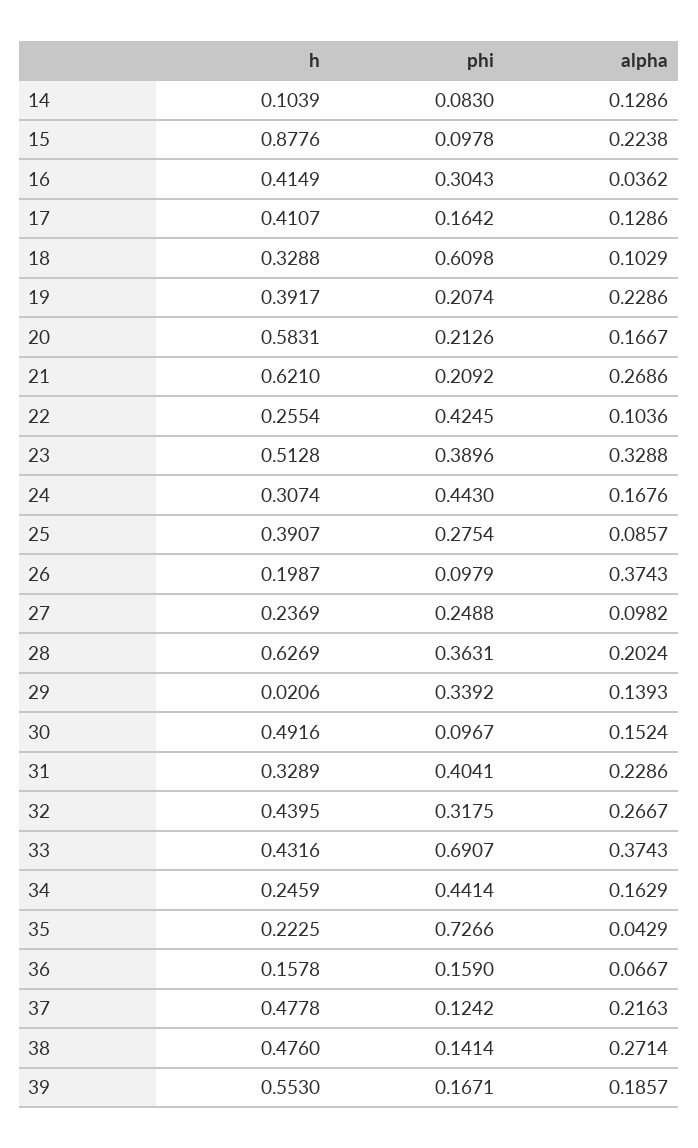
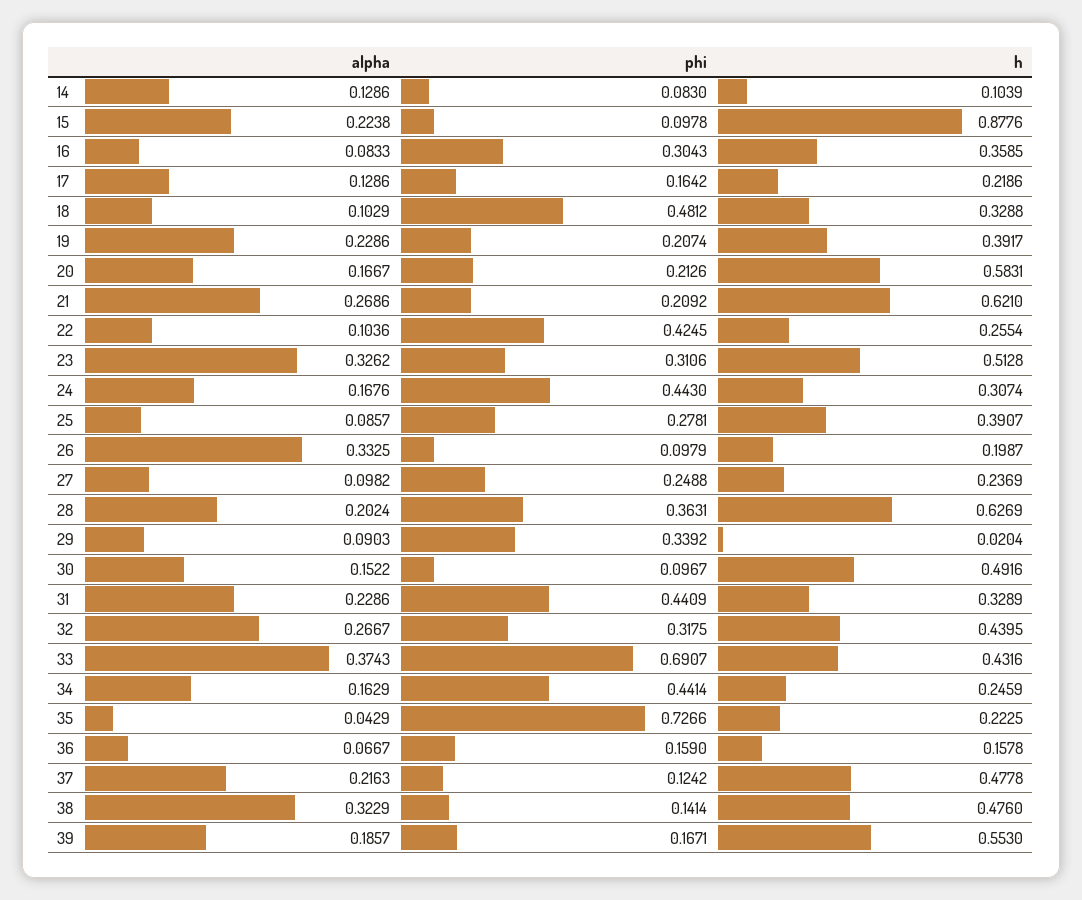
h, 16: 0.4149 -> 0.3585
alpha, 16: 0.0362 -> 0.0833
h, 17: 0.4107 -> 0.2186
phi, 18: 0.6098 -> 0.4812
phi, 23: 0.3896 -> 0.3106
alpha, 23: 0.3288 -> 0.3262
phi, 25: 0.2754 -> 0.2781
alpha, 26: 0.3743 -> 0.3325
h, 29: 0.0206 -> 0.0204
alpha, 29: 0.1393 -> 0.0903
alpha, 30: 0.1524 -> 0.1522
phi, 31: 0.4041 -> 0.4409
alpha, 38: 0.2714 -> 0.3229

